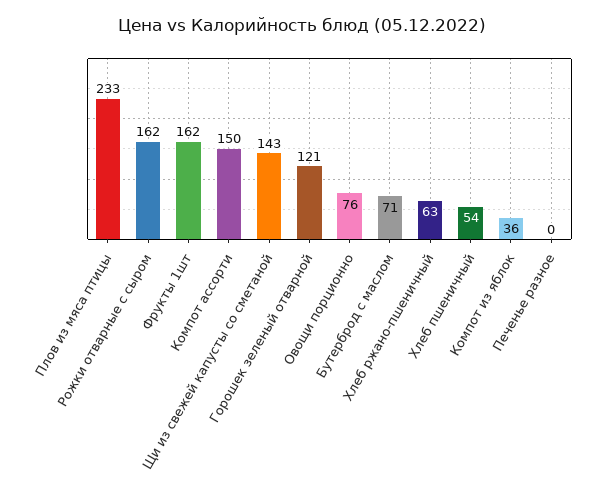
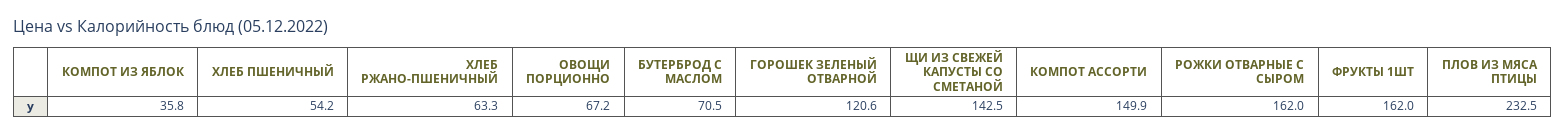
Овощи порционно: 76 -> 67.2
Печенье разное: 0 -> none

